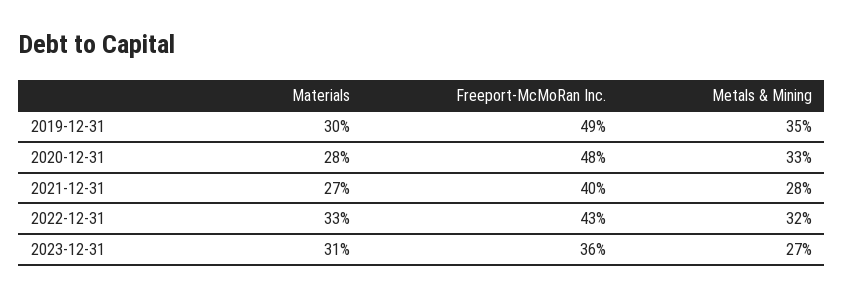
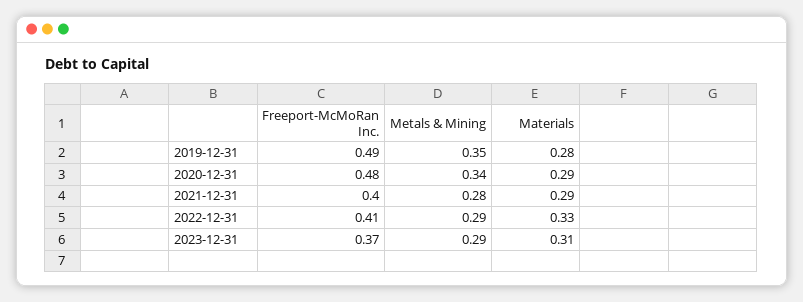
Materials, 2019-12-31: 0.3 -> 0.28
Materials, 2020-12-31: 0.28 -> 0.29
Metals & Mining, 2020-12-31: 0.33 -> 0.34
Materials, 2021-12-31: 0.27 -> 0.29
Freeport-McMoRan Inc., 2022-12-31: 0.43 -> 0.41
Metals & Mining, 2022-12-31: 0.32 -> 0.29
Freeport-McMoRan Inc., 2023-12-31: 0.36 -> 0.37
Metals & Mining, 2023-12-31: 0.27 -> 0.29

